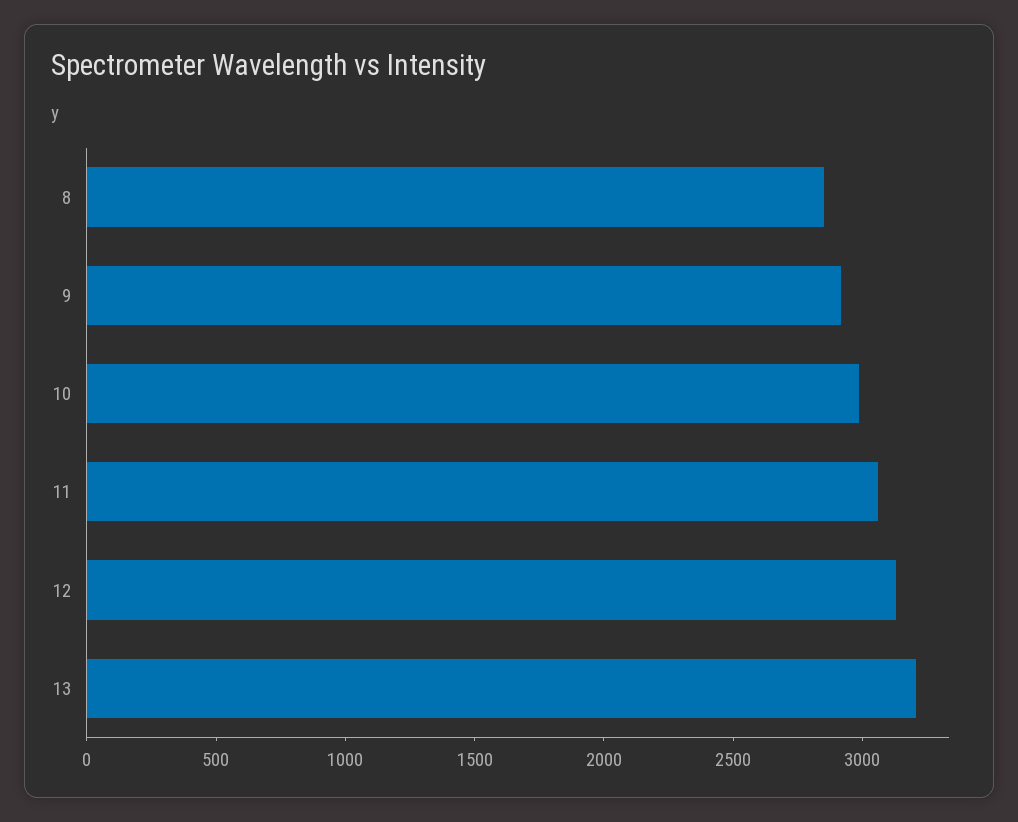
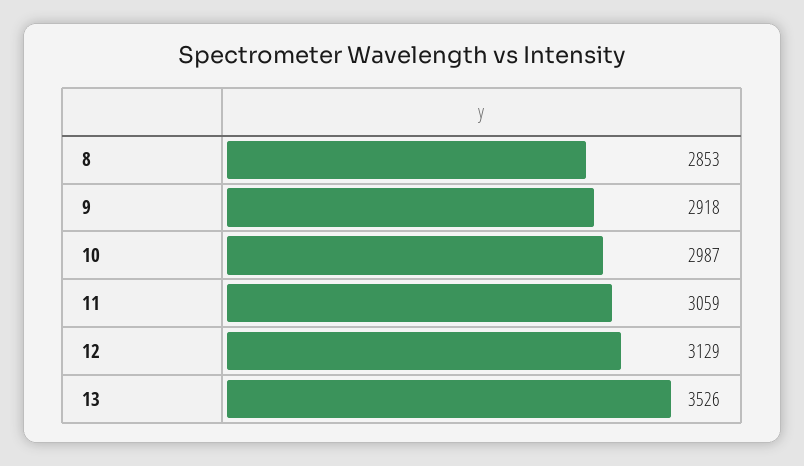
13: 3200 -> 3526

